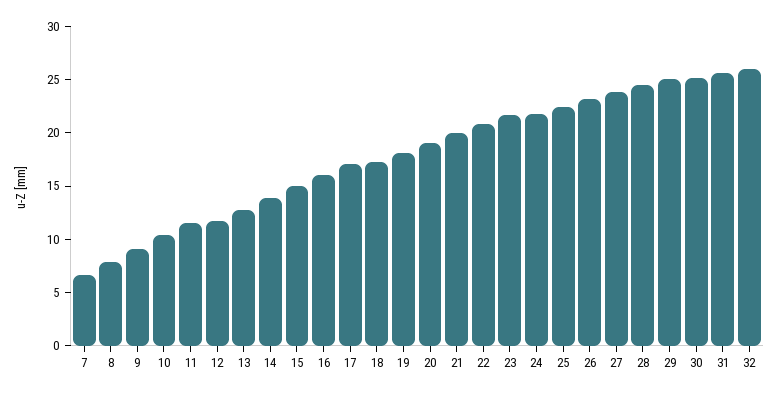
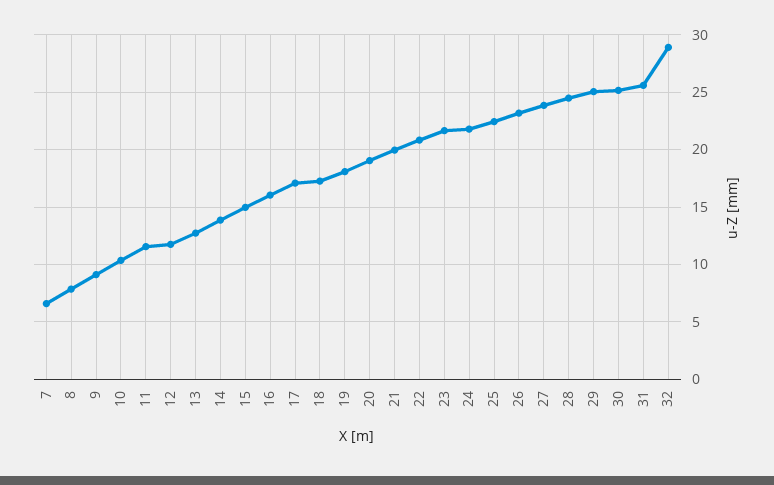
32: 26 -> 29

